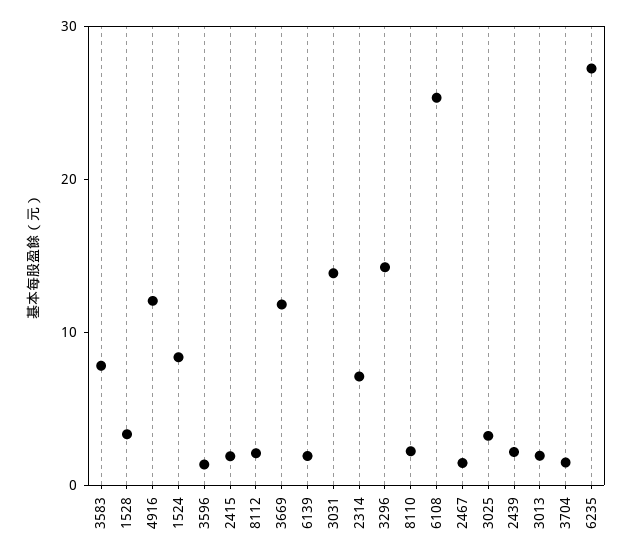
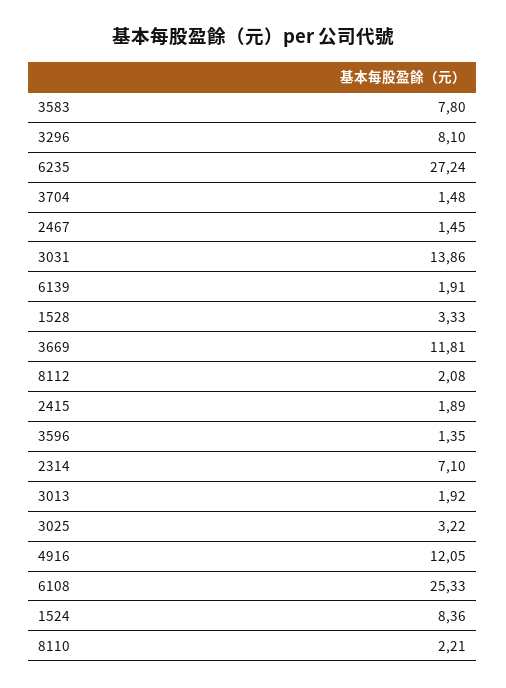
3296: 14 -> 8.1
2439: 2 -> none

